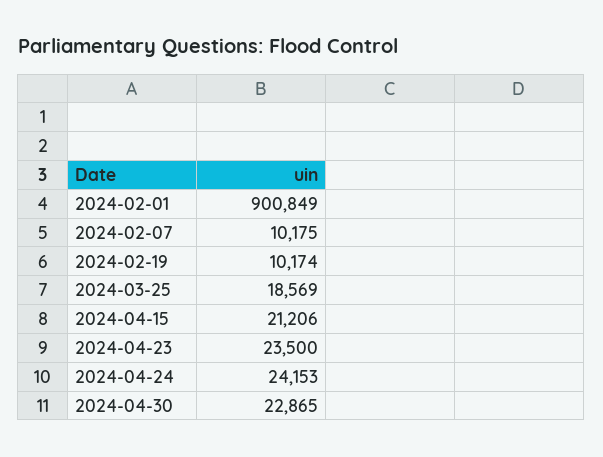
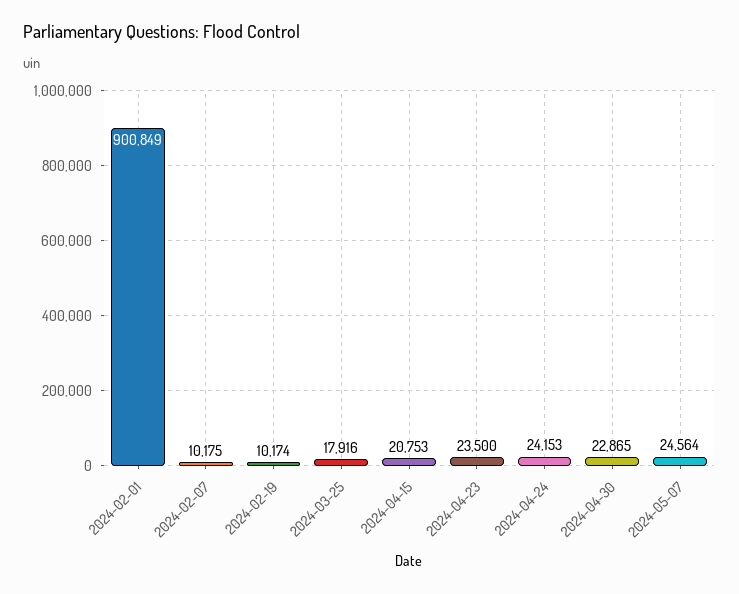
2024-03-25: 18569 -> 17916
2024-04-15: 21206 -> 20753
2024-05-07: none -> 24564

